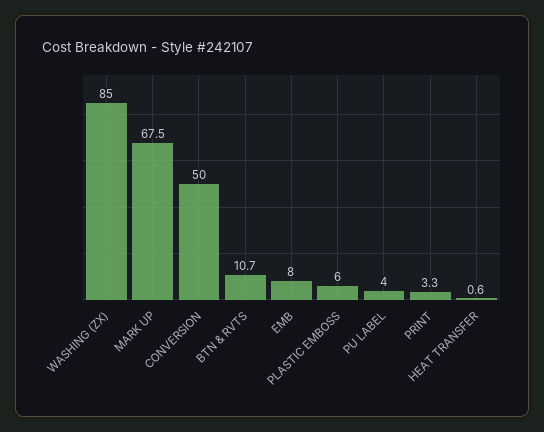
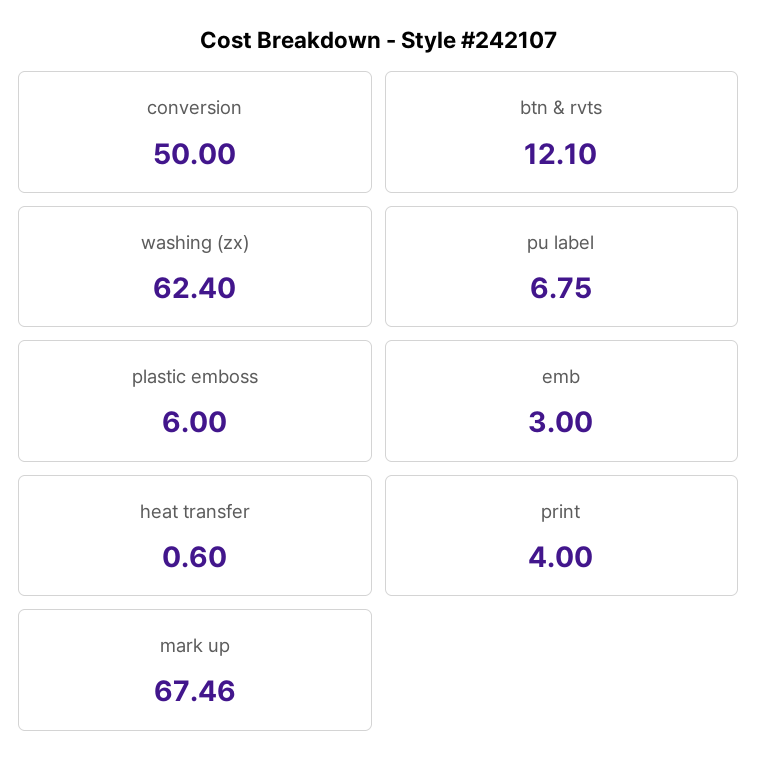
WASHING (ZX): 85 -> 62.4
BTN & RVTS: 10.7 -> 12.1
EMB: 8 -> 3
PU LABEL: 4 -> 6.75
PRINT: 3.3 -> 4

